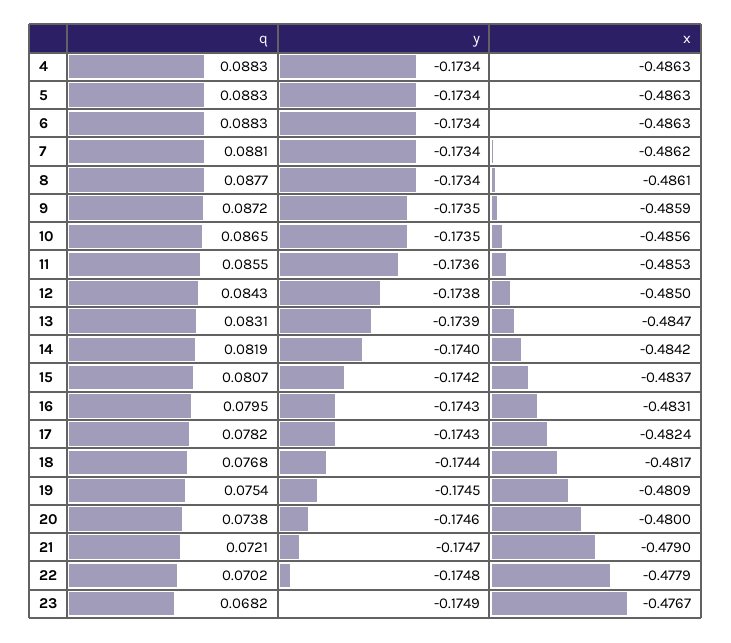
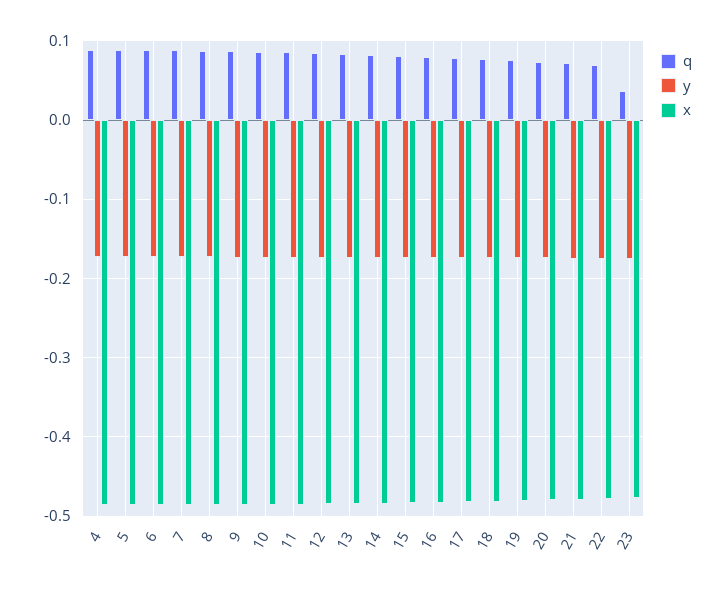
q, 23: 0.0682 -> 0.04

